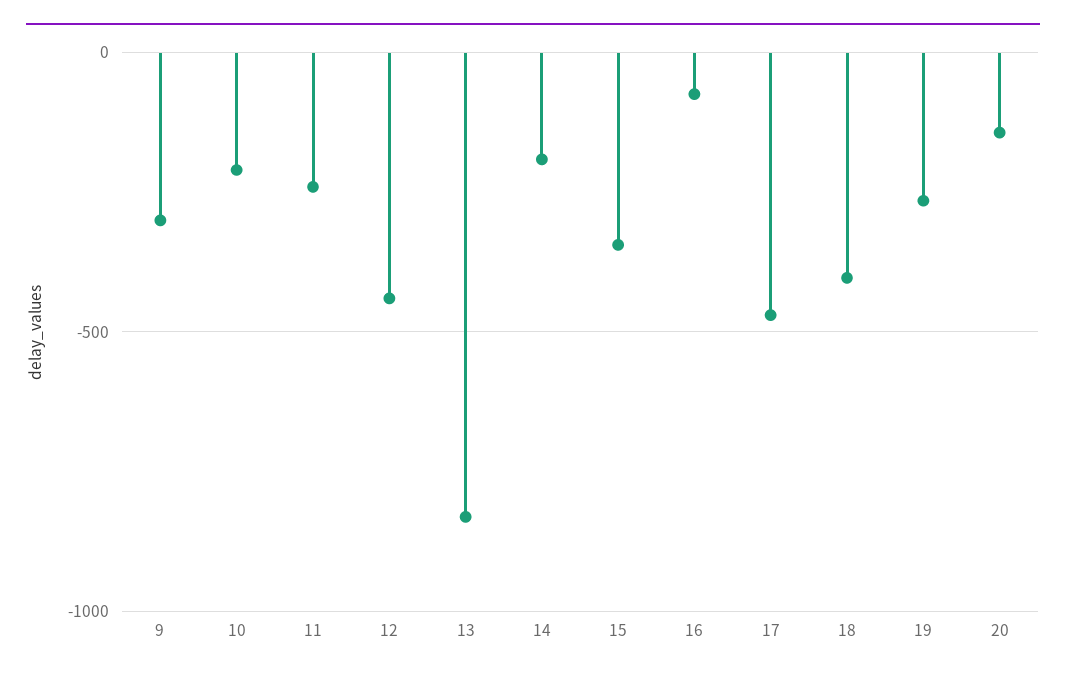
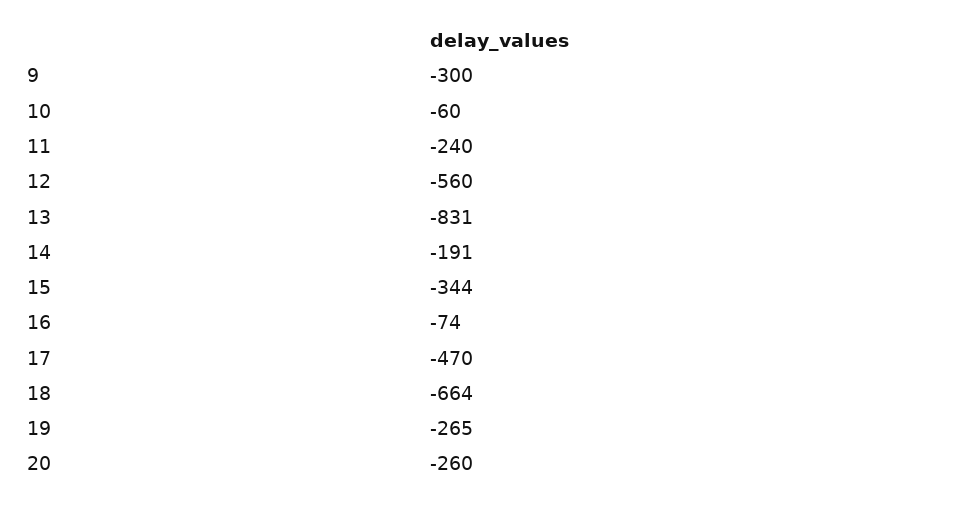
10: -200 -> -60
12: -450 -> -560
18: -400 -> -664
20: -150 -> -260

